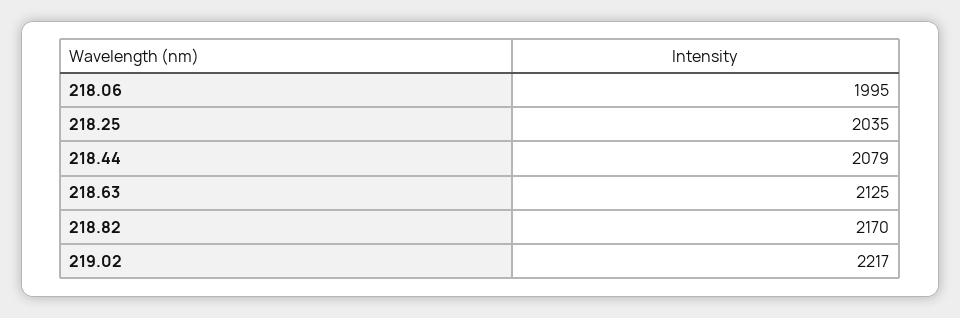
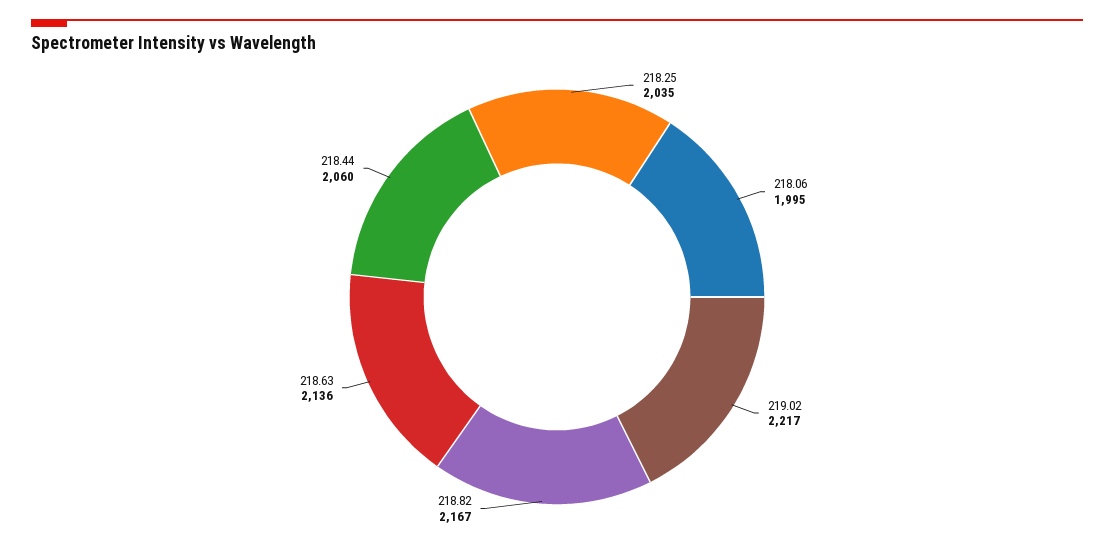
218.44: 2079 -> 2060
218.63: 2125 -> 2136
218.82: 2170 -> 2167

